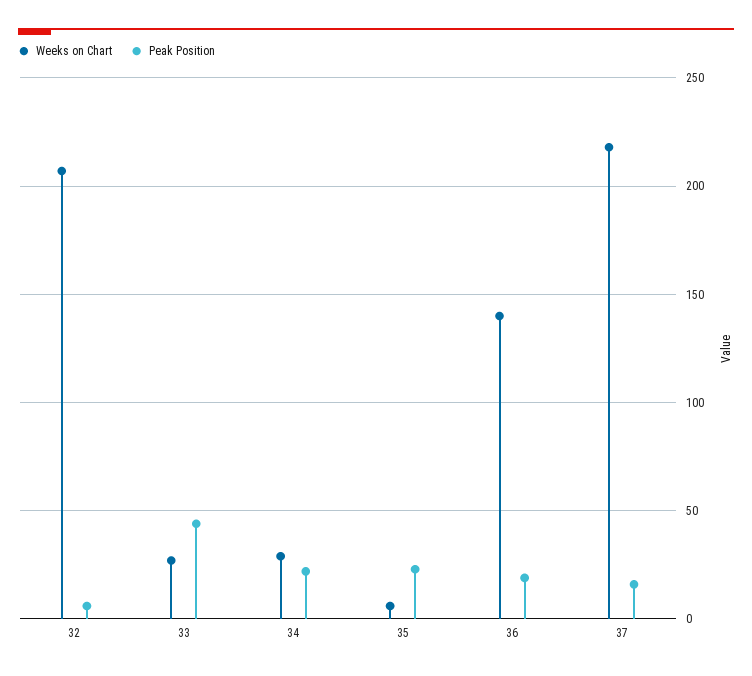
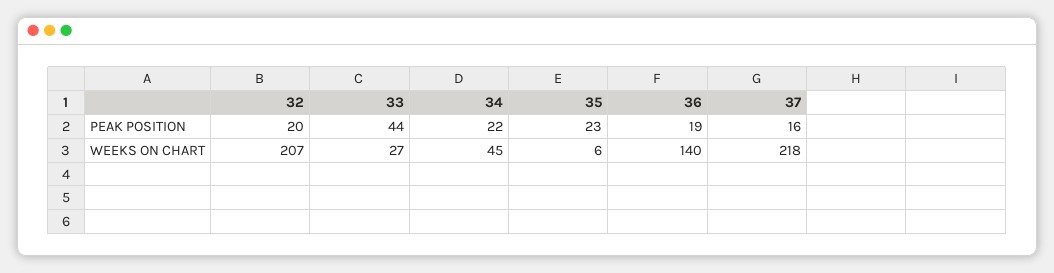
Peak Position, 32: 5 -> 20
Weeks on Chart, 34: 30 -> 45

